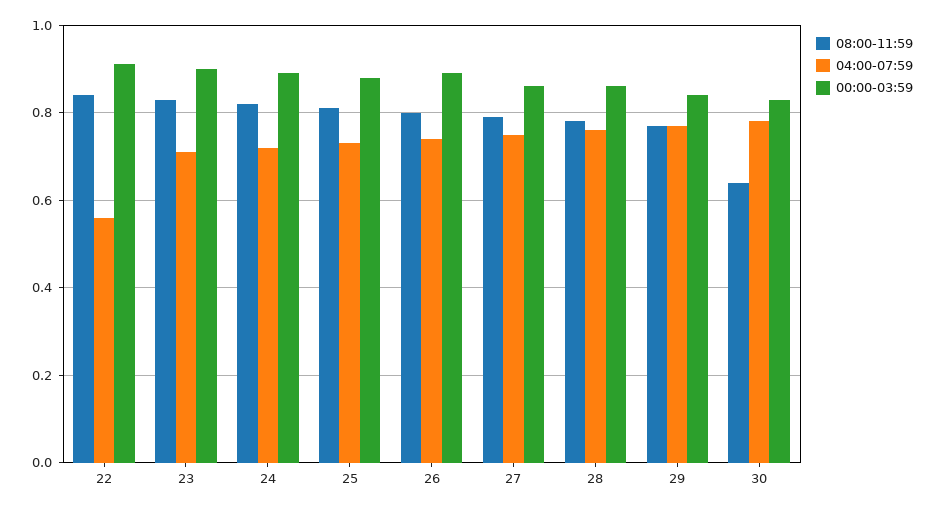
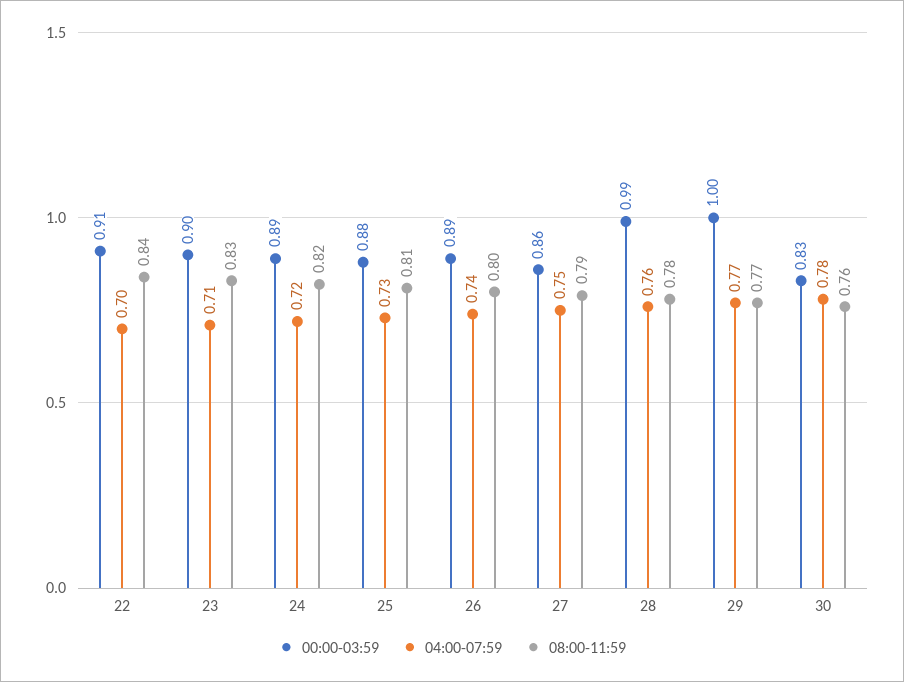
04:00-07:59, 22: 0.55 -> 0.7
00:00-03:59, 28: 0.85 -> 0.99
00:00-03:59, 29: 0.85 -> 1
08:00-11:59, 30: 0.65 -> 0.76

